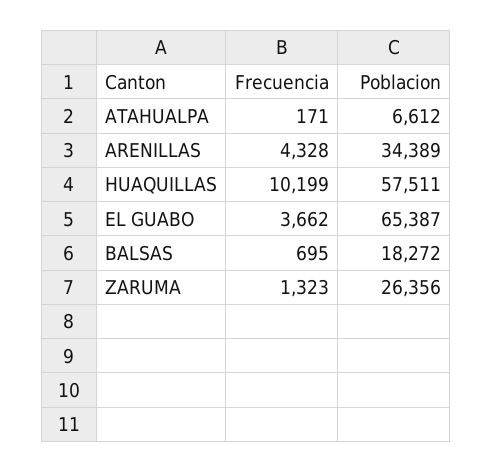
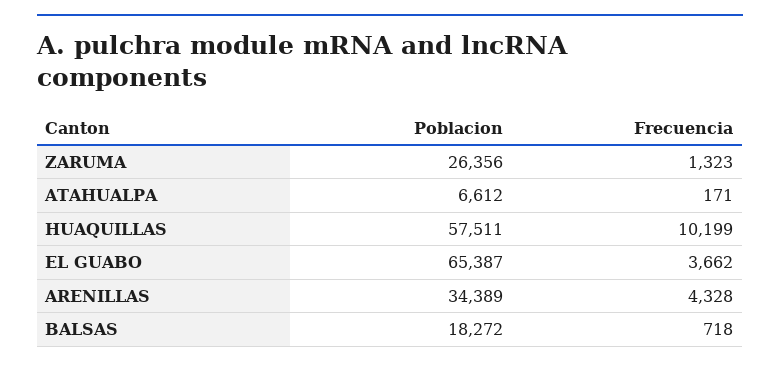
Frecuencia, BALSAS: 695 -> 718

